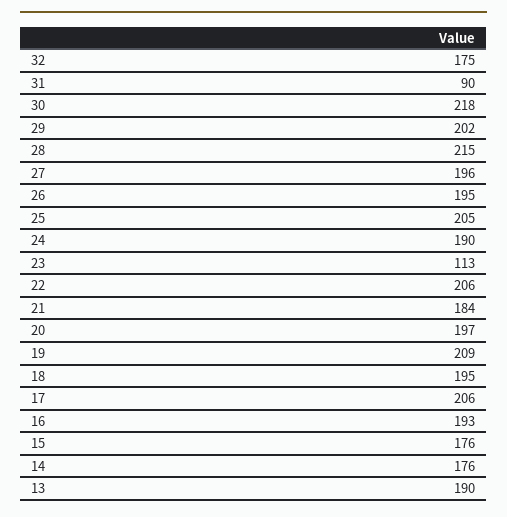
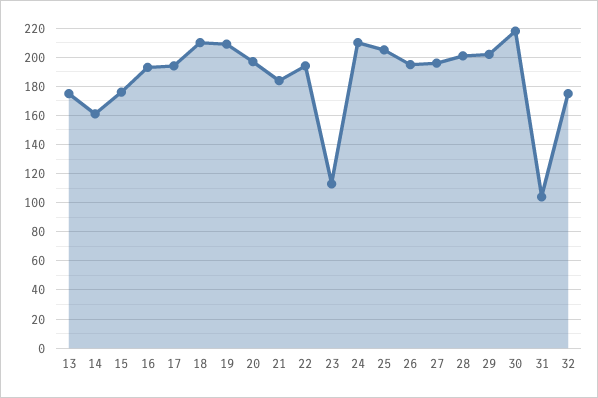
31: 90 -> 105
28: 215 -> 200
24: 190 -> 210
22: 206 -> 195
18: 195 -> 210
17: 206 -> 195
14: 176 -> 160
13: 190 -> 175

